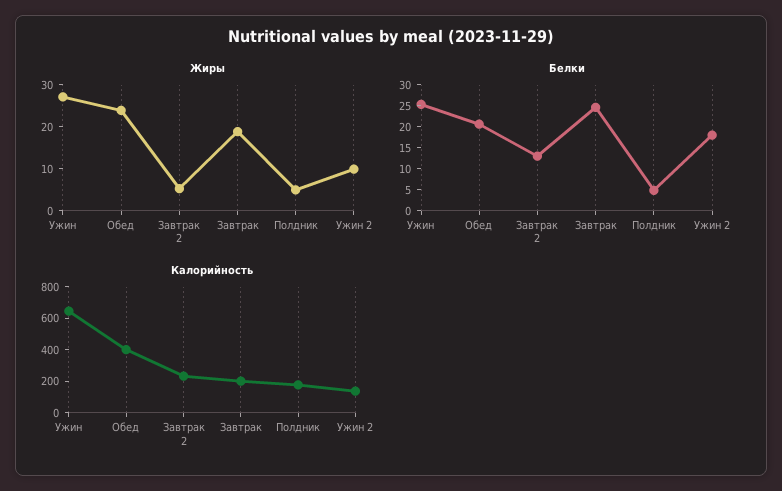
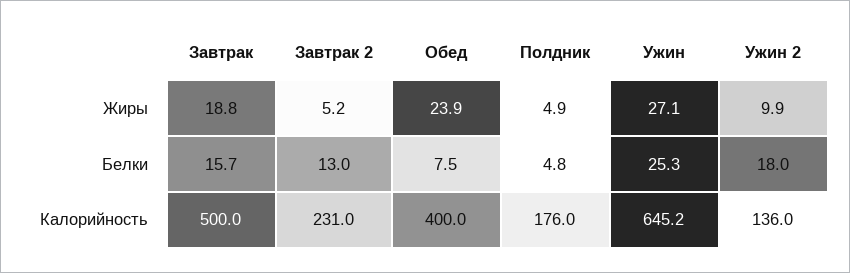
Белки, Обед: 20 -> 7.5
Белки, Завтрак: 25 -> 15.7
Калорийность, Завтрак: 200 -> 500

